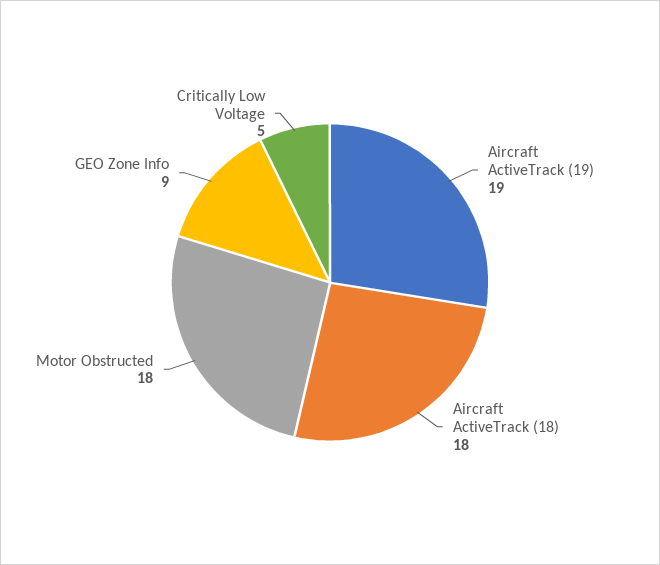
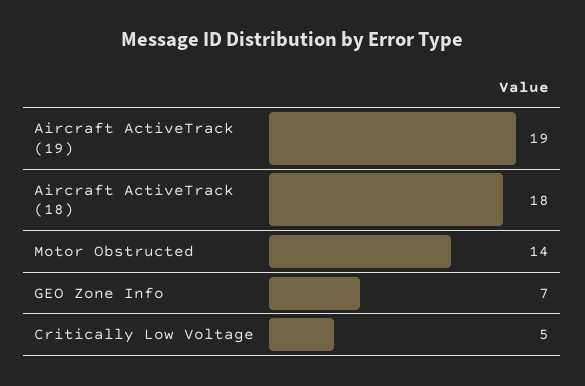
Motor Obstructed: 18 -> 14
GEO Zone Info: 9 -> 7

